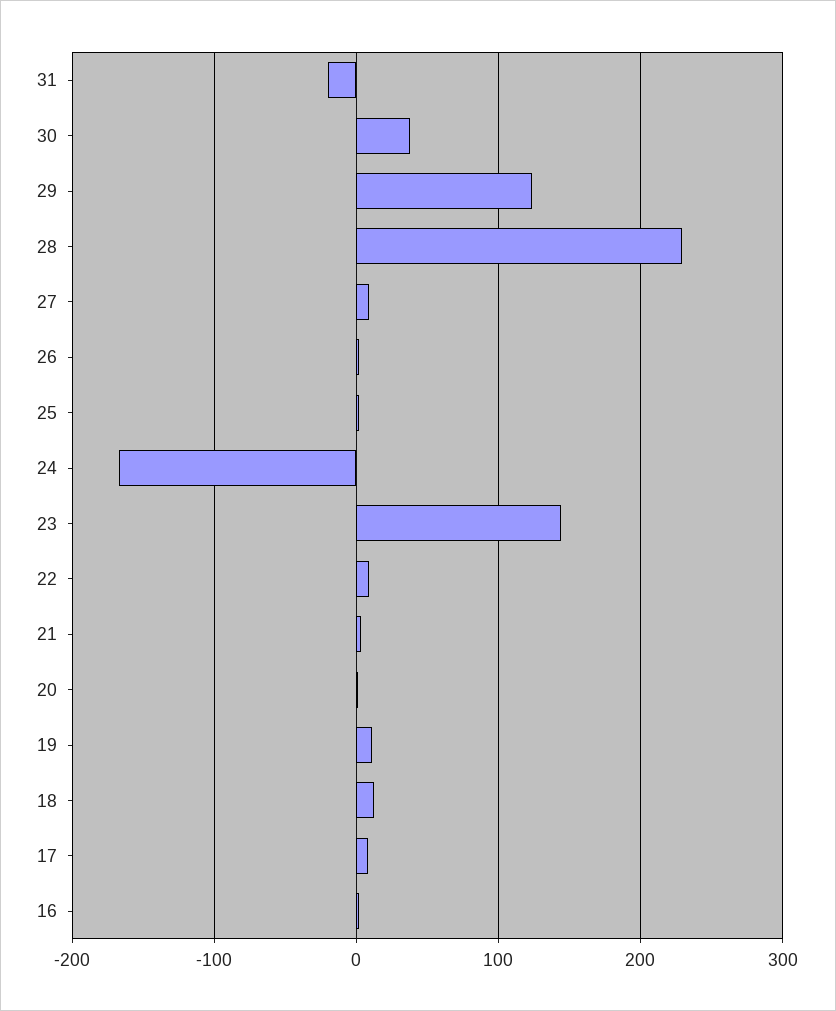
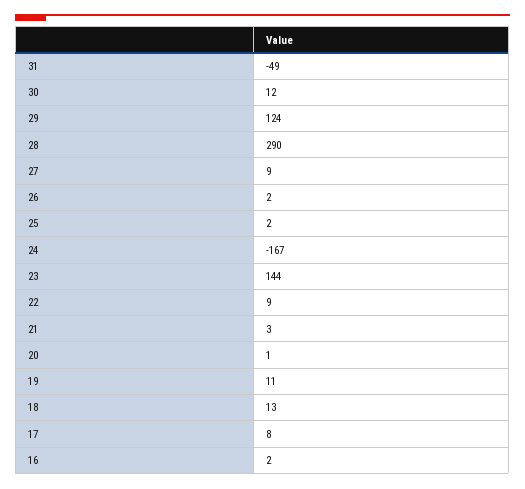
31: -20 -> -49
30: 40 -> 12
28: 230 -> 290

